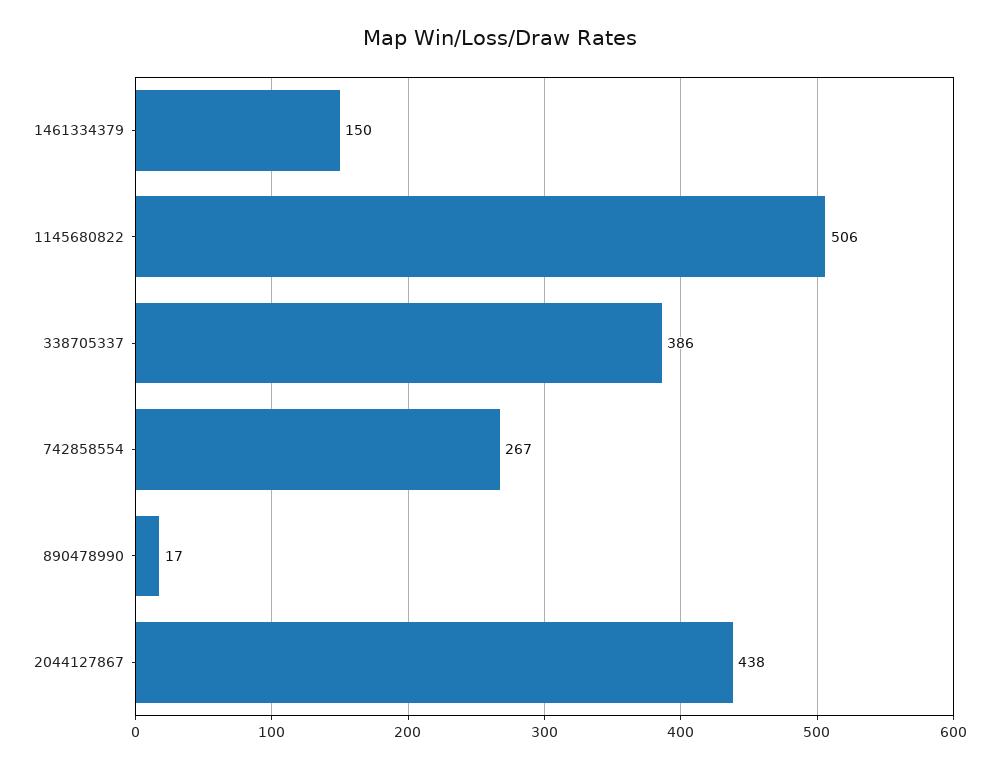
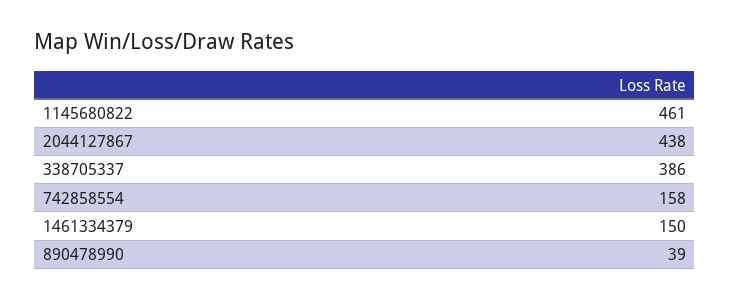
1145680822: 506 -> 461
742858554: 267 -> 158
890478990: 17 -> 39

